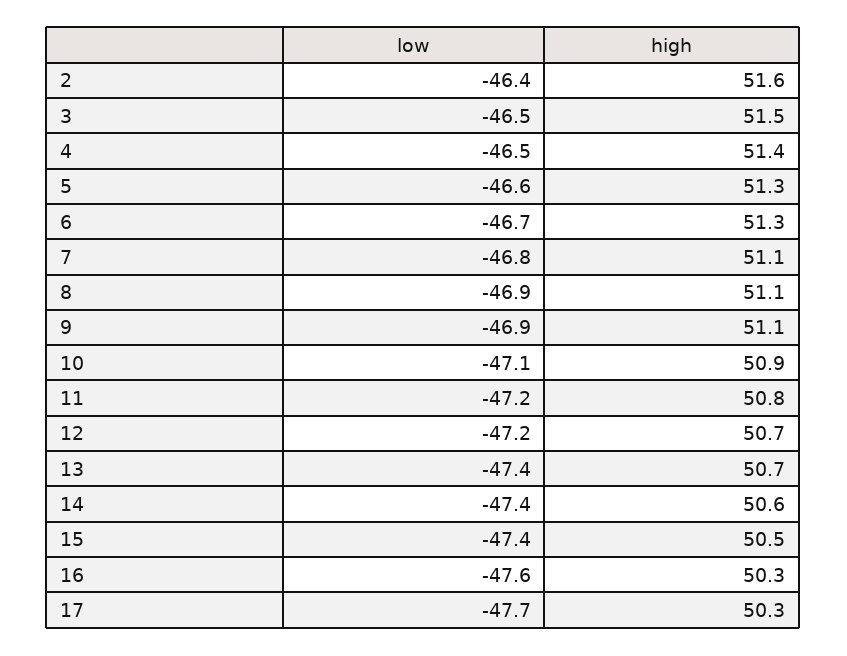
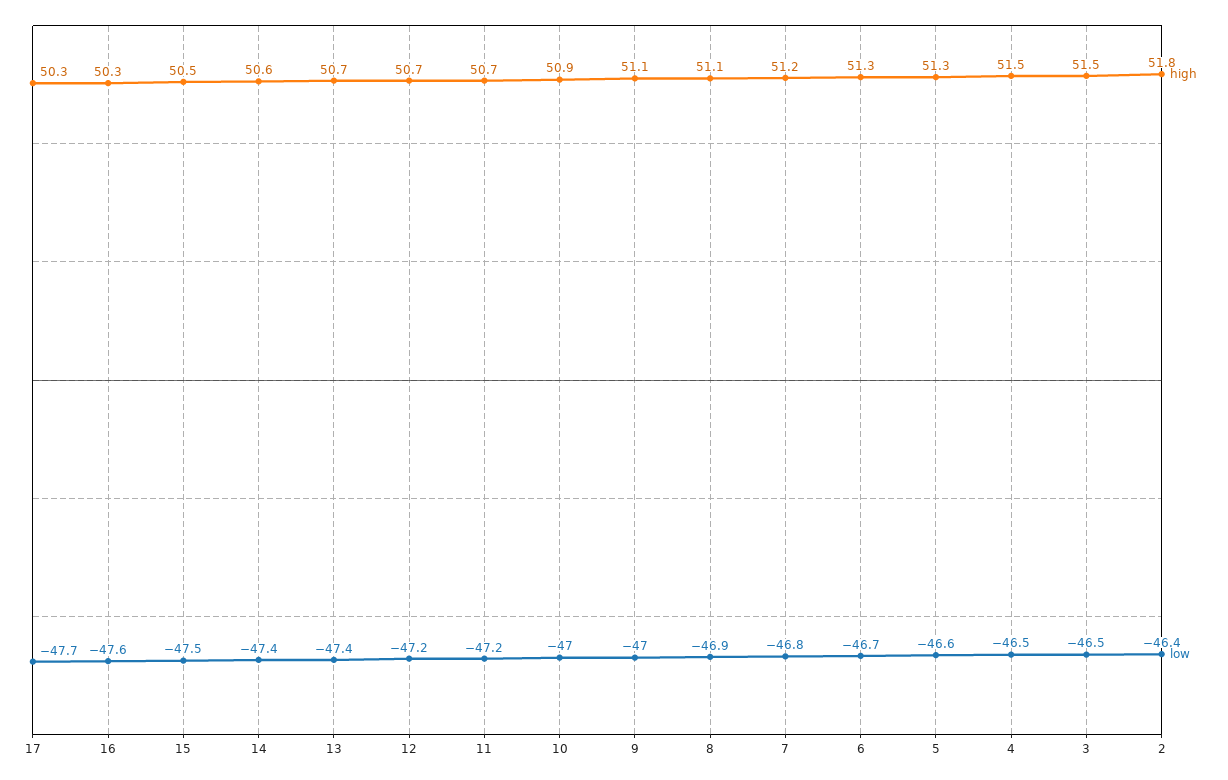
high, 2: 51.6 -> 51.8
high, 4: 51.4 -> 51.5
high, 7: 51.1 -> 51.2
low, 9: -46.9 -> -47
low, 10: -47.1 -> -47
high, 11: 50.8 -> 50.7
low, 15: -47.4 -> -47.5

